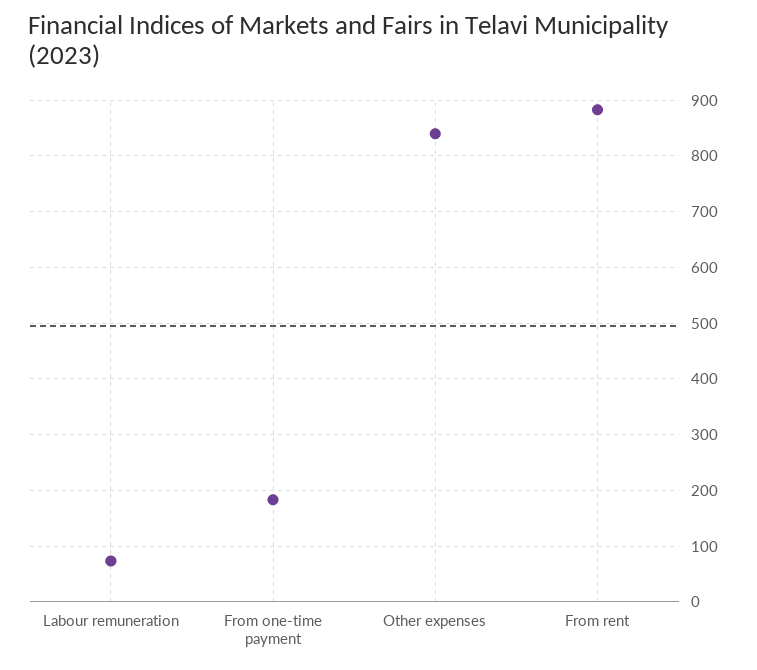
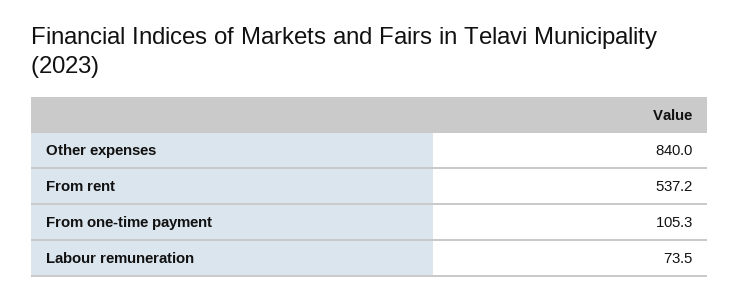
From one-time payment: 180 -> 105.3
From rent: 880 -> 537.2

